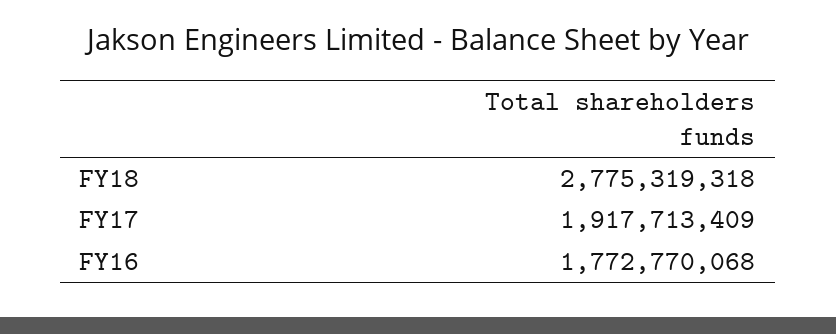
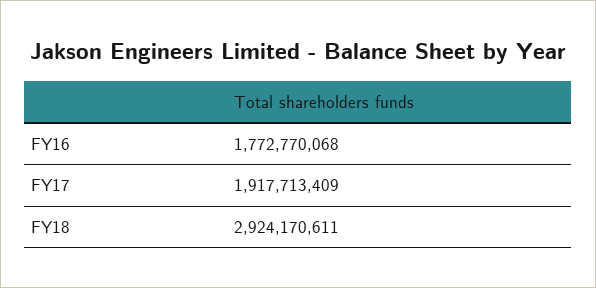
FY18: 2775319318 -> 2924170611

